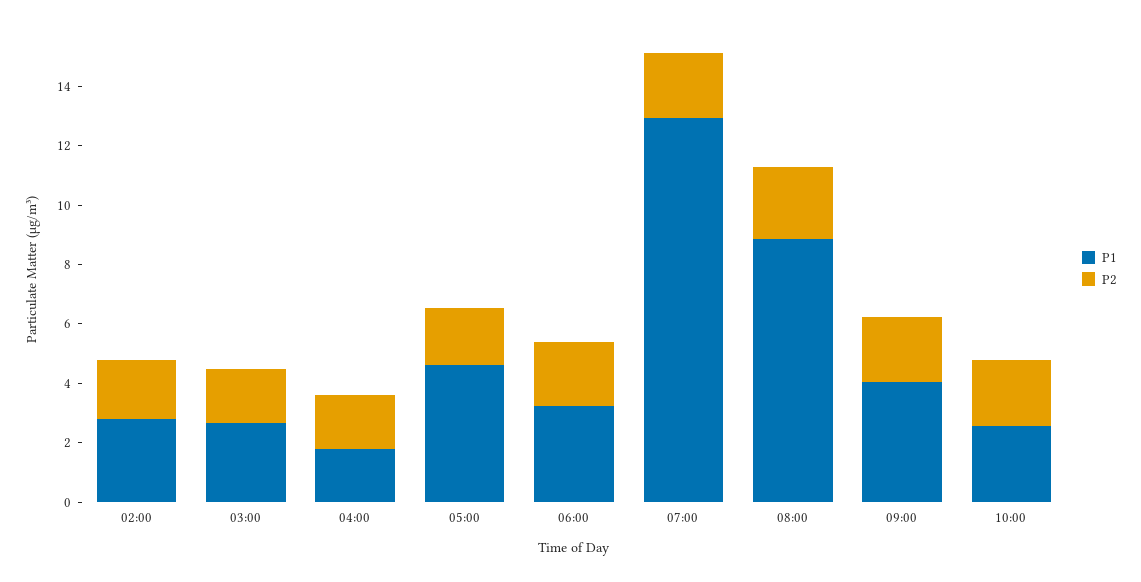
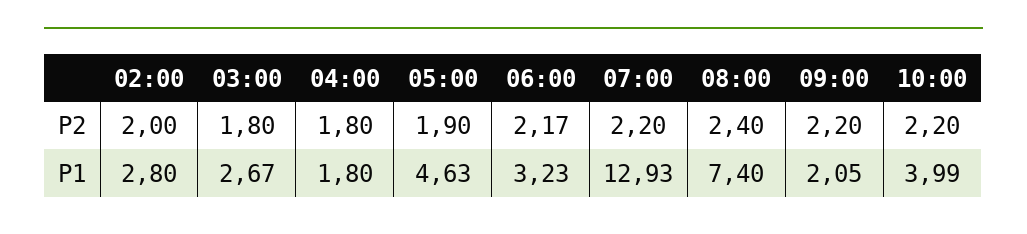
P1, 08:00: 9 -> 7.4
P1, 09:00: 4 -> 2.05
P1, 10:00: 2.5 -> 3.99

